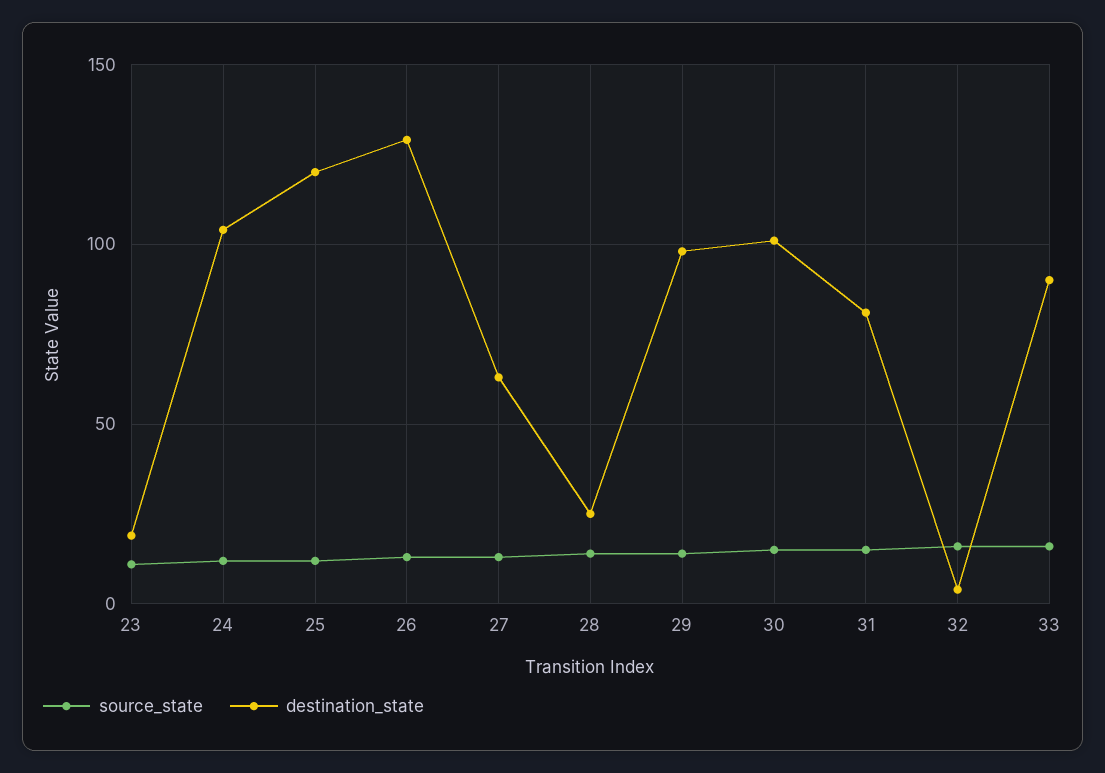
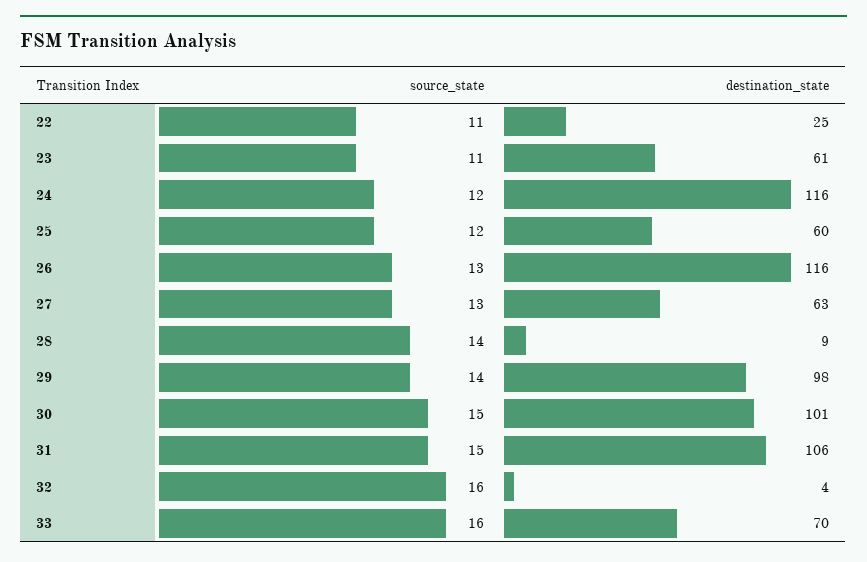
destination_state, 23: 20 -> 61
destination_state, 24: 105 -> 116
destination_state, 25: 120 -> 60
destination_state, 26: 130 -> 116
destination_state, 28: 25 -> 9
destination_state, 31: 80 -> 106
destination_state, 33: 90 -> 70
source_state, 22: none -> 11
destination_state, 22: none -> 25

